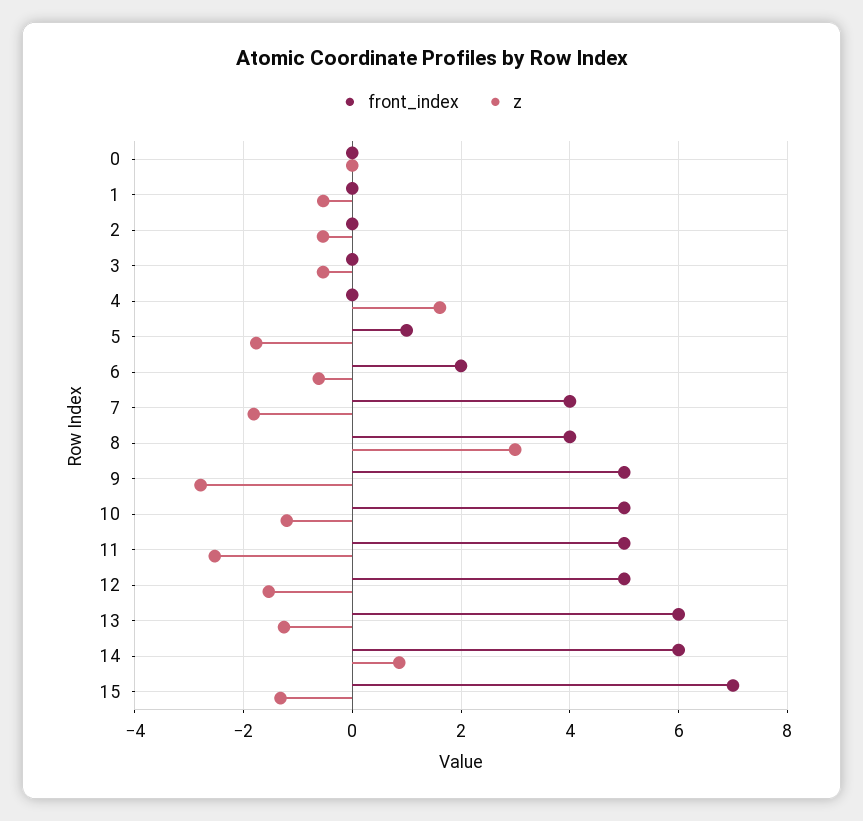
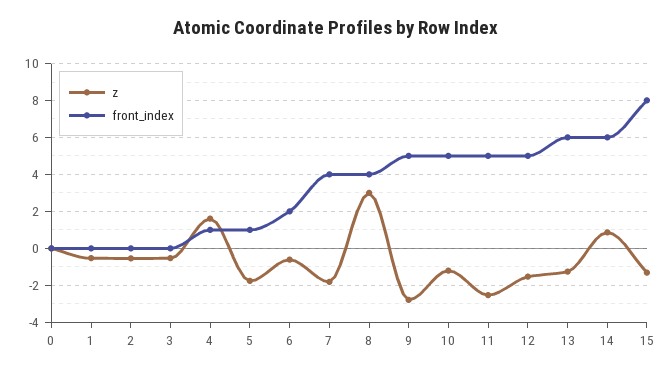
front_index, 4: 0 -> 1
front_index, 15: 7 -> 8

